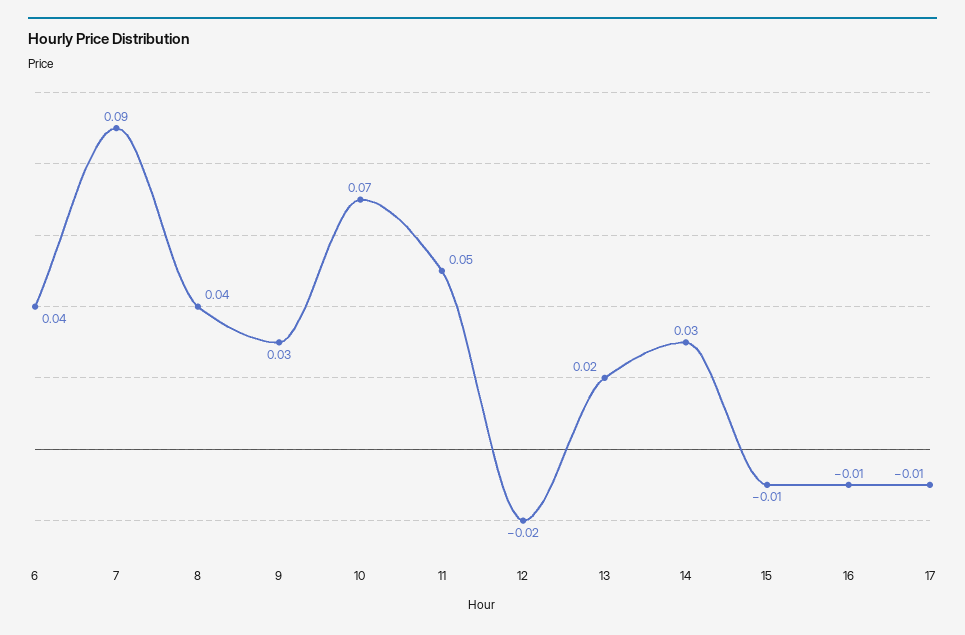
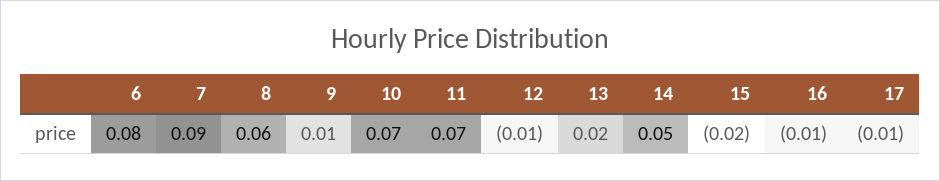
6: 0.04 -> 0.08
8: 0.04 -> 0.06
9: 0.03 -> 0.01
11: 0.05 -> 0.07
12: -0.02 -> -0.01
14: 0.03 -> 0.05
15: -0.01 -> -0.02

